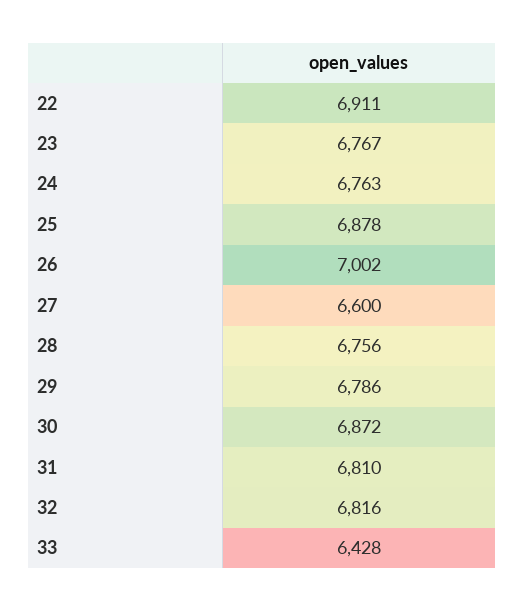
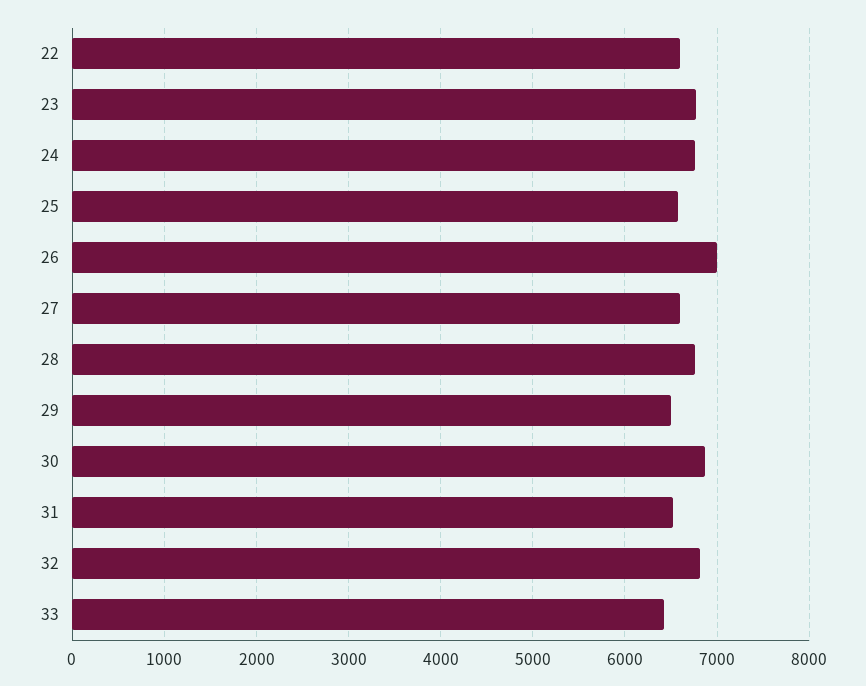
22: 6911 -> 6600
25: 6878 -> 6600
29: 6786 -> 6500
31: 6810 -> 6500

